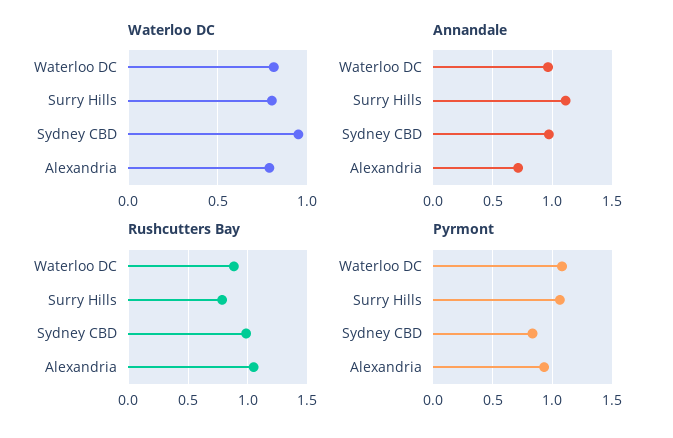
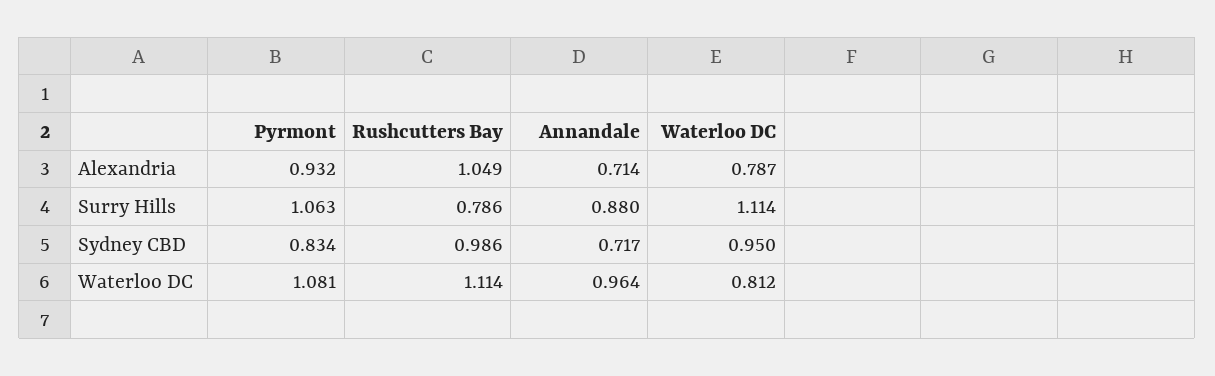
Waterloo DC, Surry Hills: 0.8 -> 1.114
Annandale, Surry Hills: 1.1 -> 0.88
Annandale, Sydney CBD: 1 -> 0.717
Rushcutters Bay, Waterloo DC: 0.9 -> 1.114

